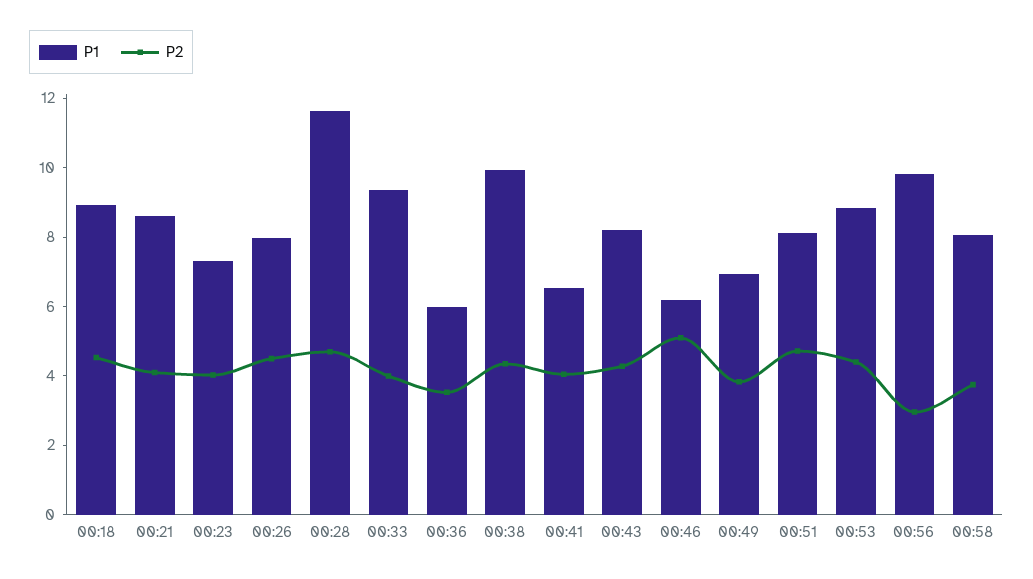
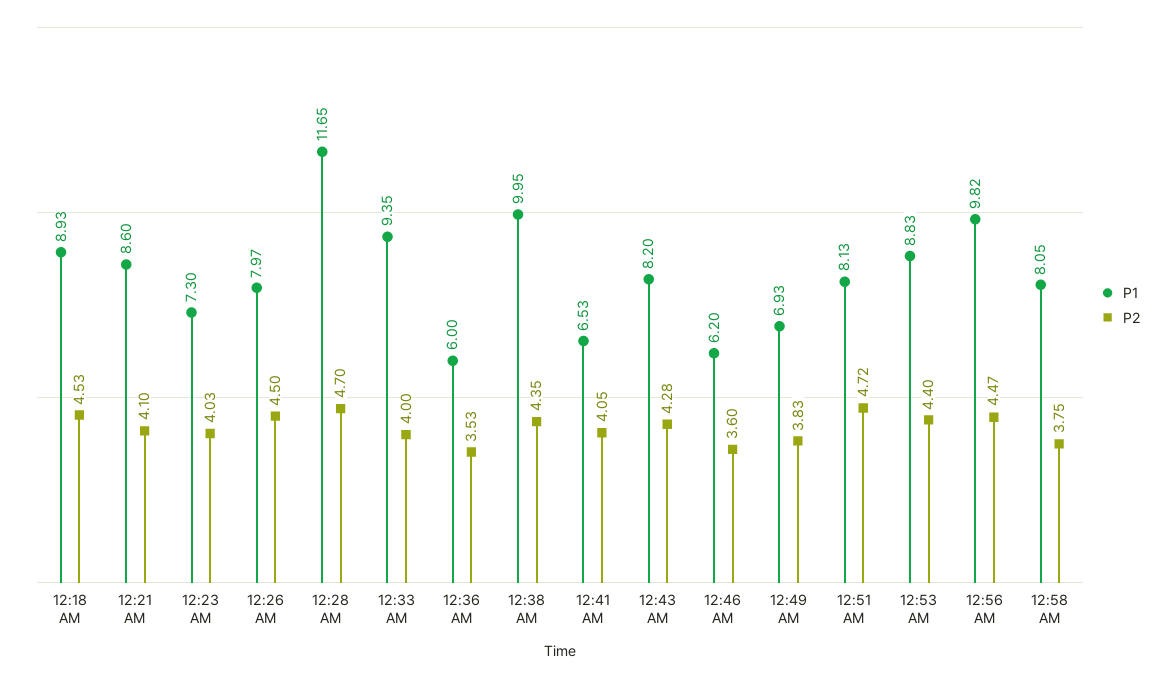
P2, 00:46: 5 -> 3.6
P2, 00:56: 3 -> 4.47

